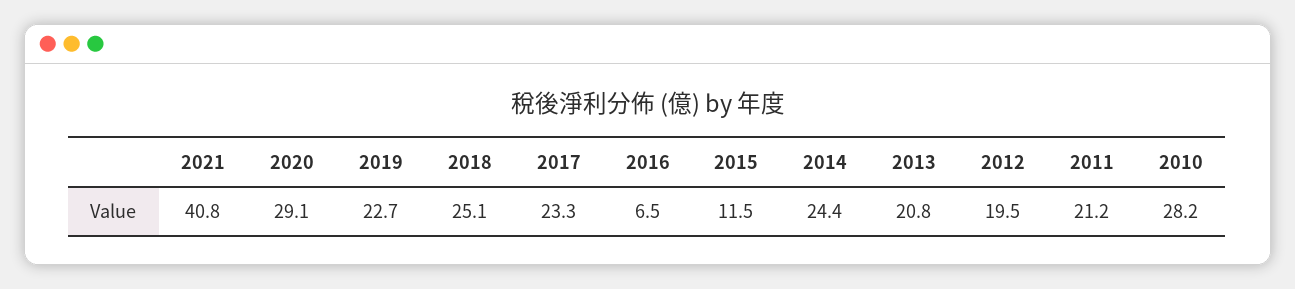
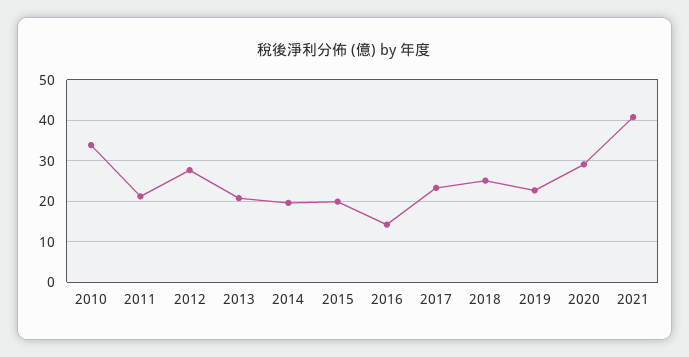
2016: 6.5 -> 14
2015: 11.5 -> 20
2014: 24.4 -> 20
2012: 19.5 -> 28
2010: 28.2 -> 34

